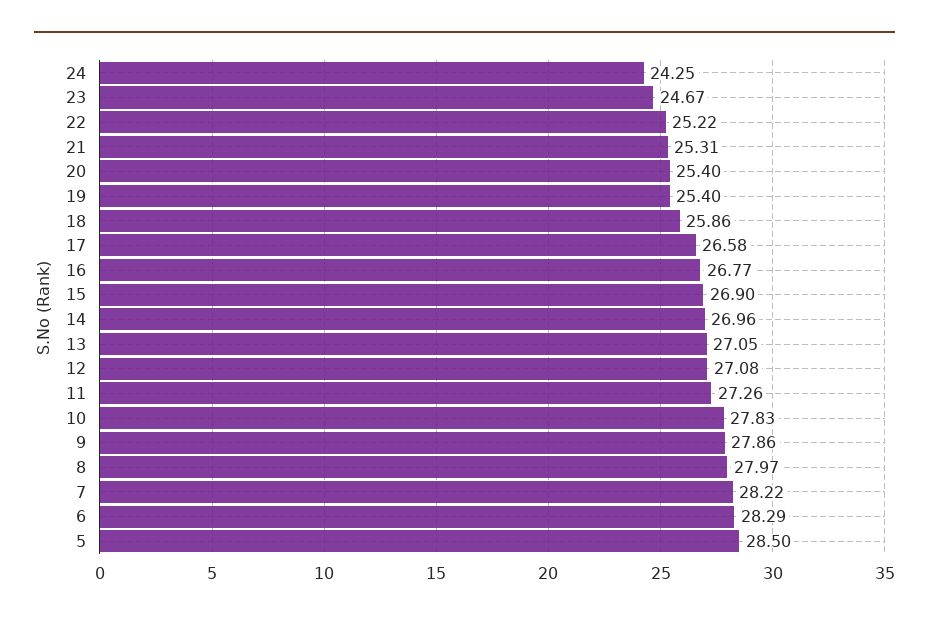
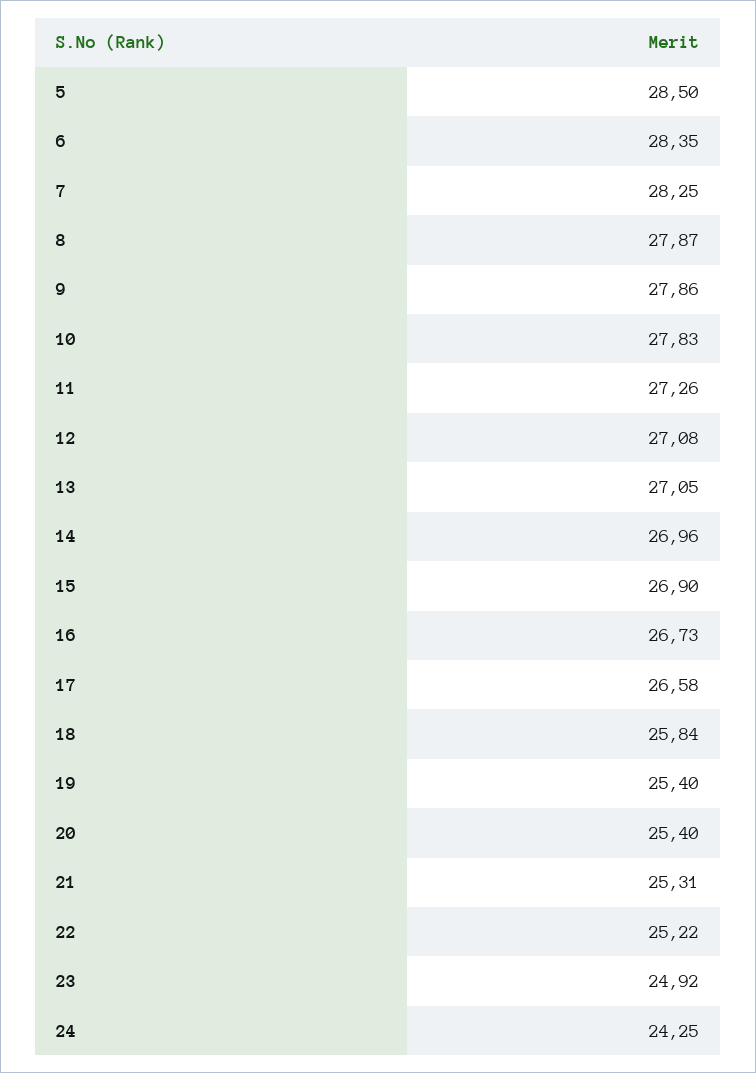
23: 24.67 -> 24.92
18: 25.86 -> 25.84
16: 26.77 -> 26.73
8: 27.97 -> 27.87
7: 28.22 -> 28.25
6: 28.29 -> 28.35

